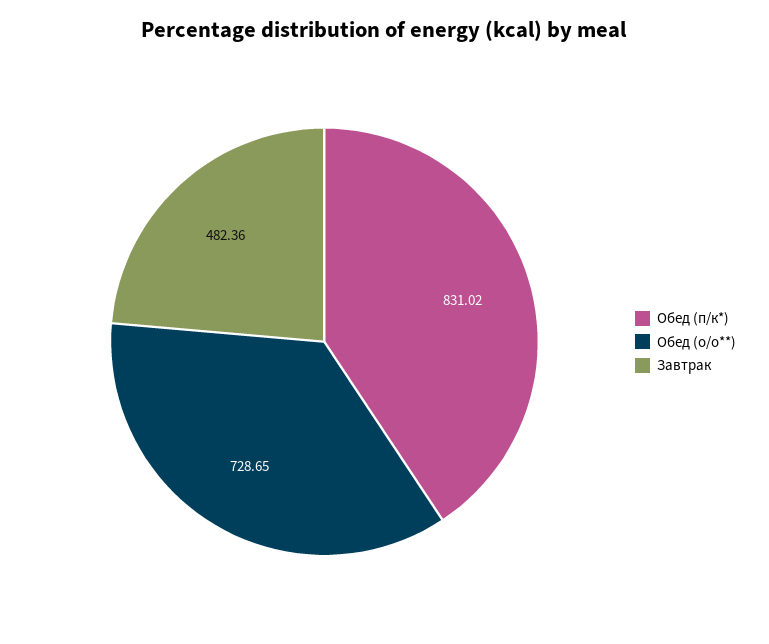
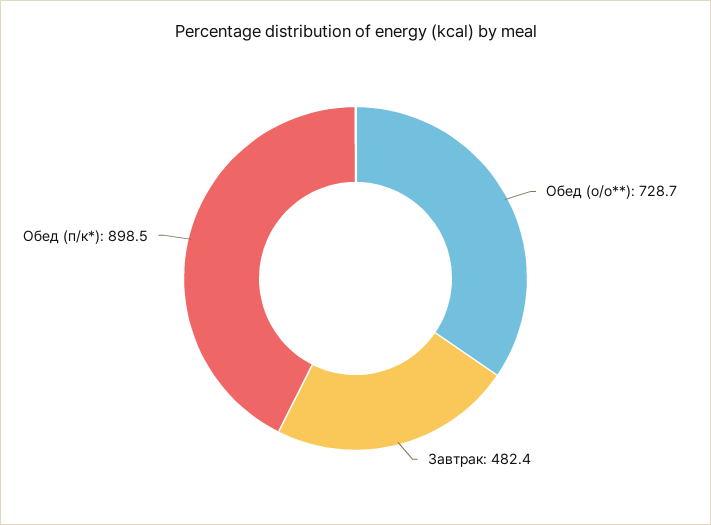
Обед (п/к*): 831.02 -> 898.5

